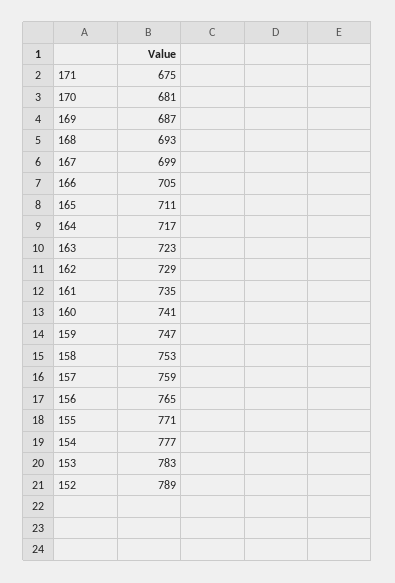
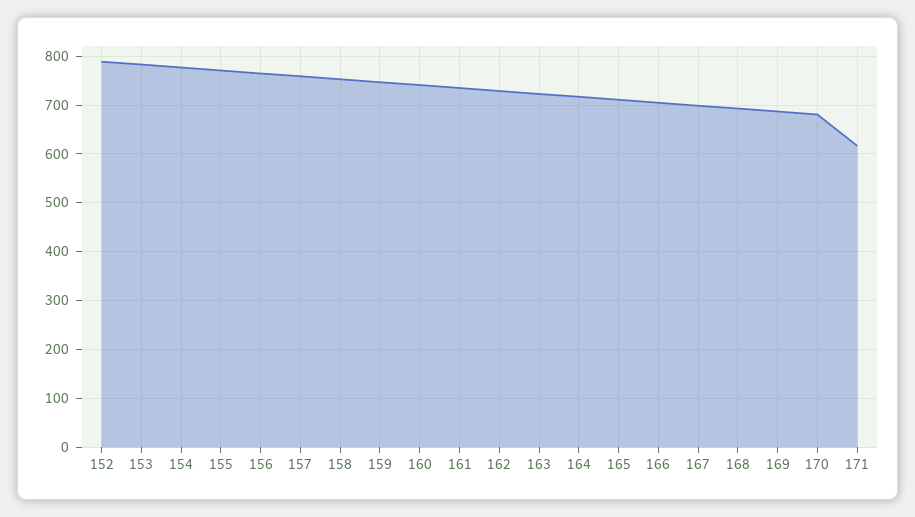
171: 675 -> 620

